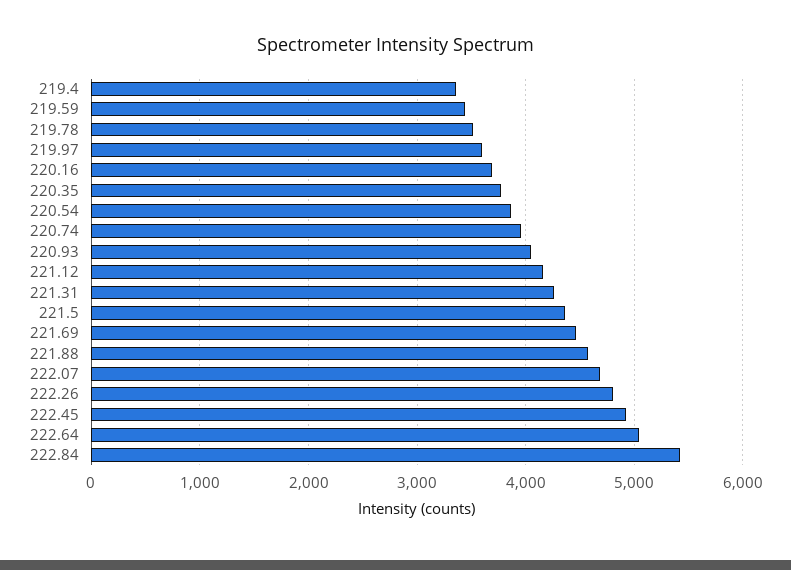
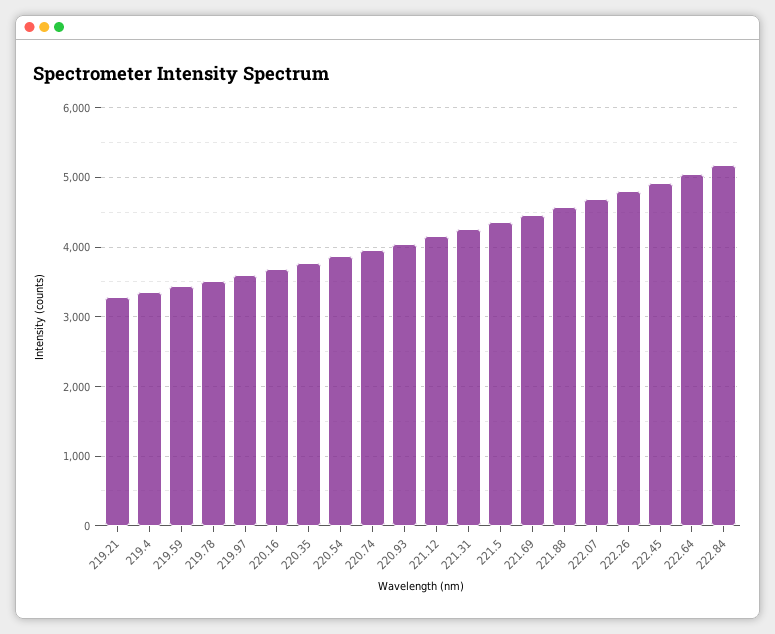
222.84: 5400 -> 5200
219.21: none -> 3300

